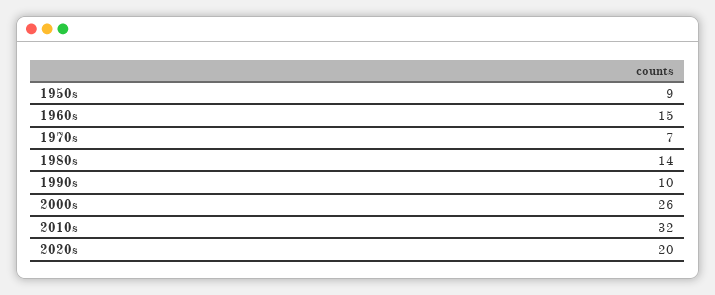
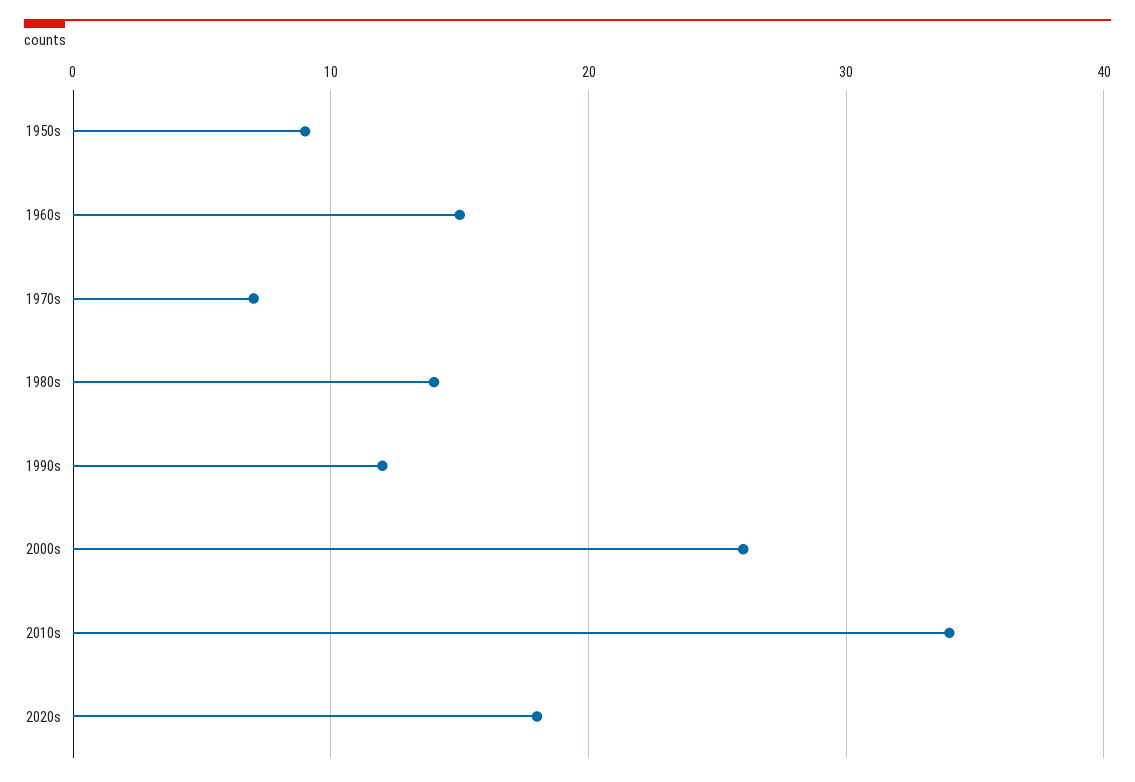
1990s: 10 -> 12
2010s: 32 -> 34
2020s: 20 -> 18

